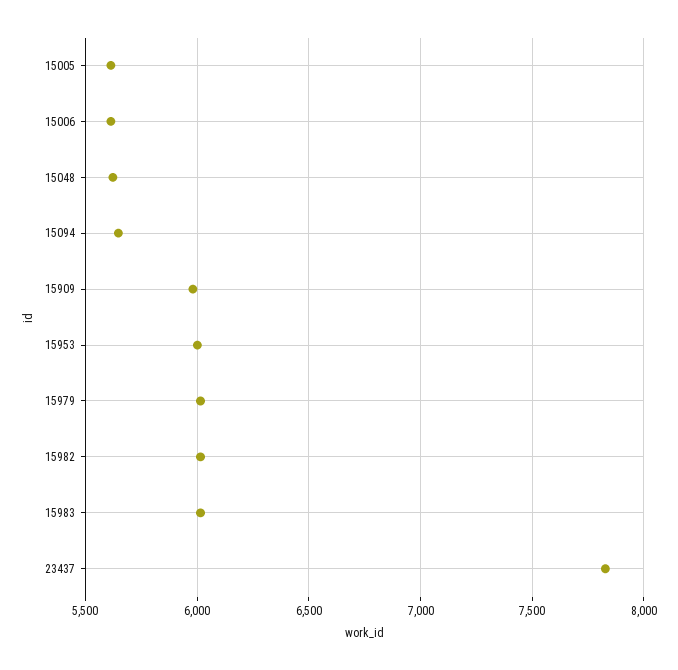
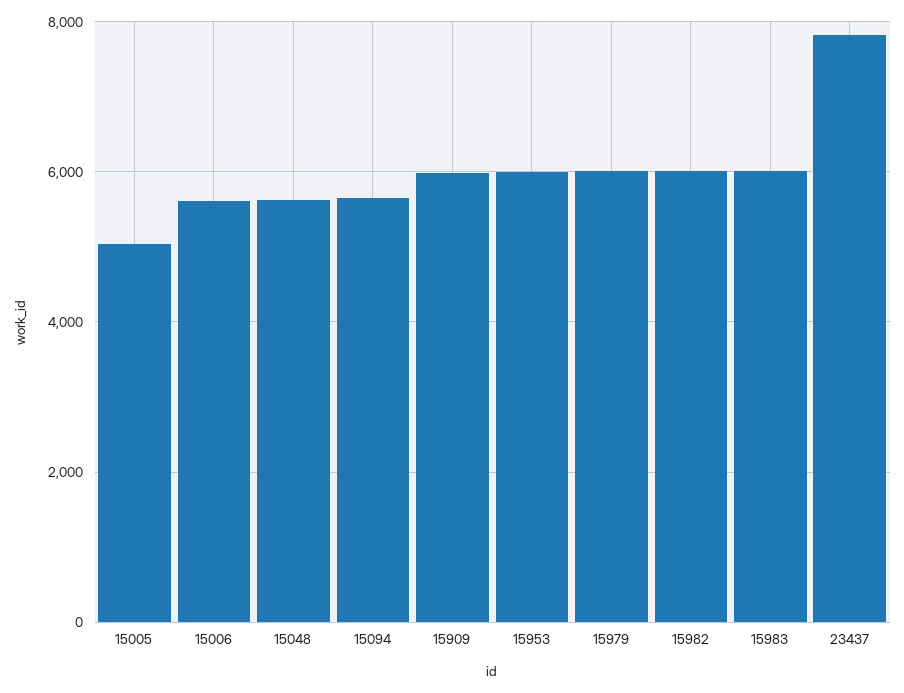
15005: 5600 -> 5000

